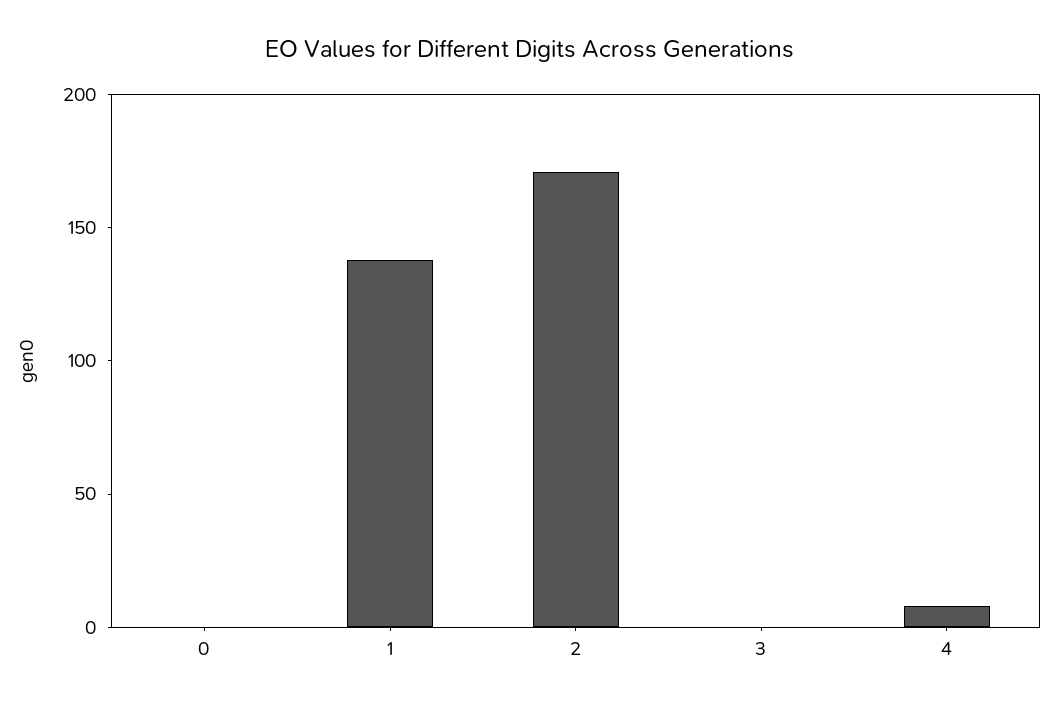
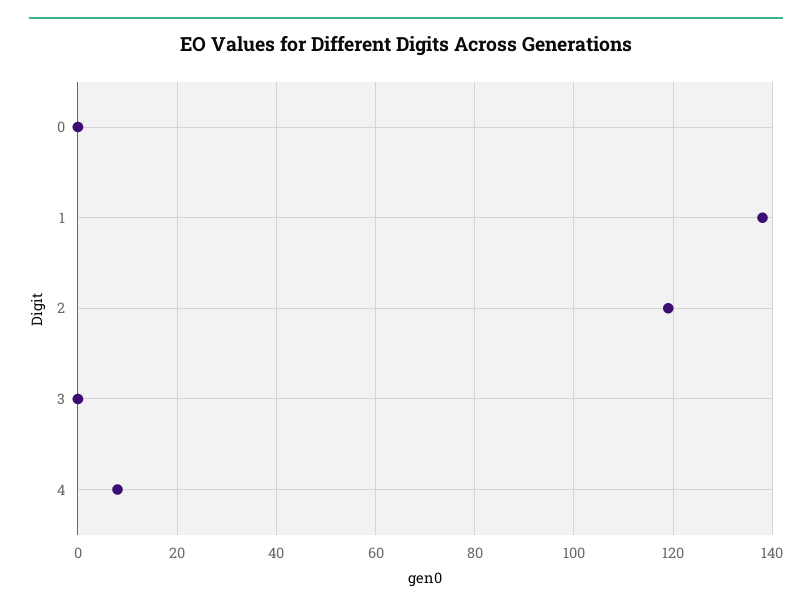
2: 170 -> 120

